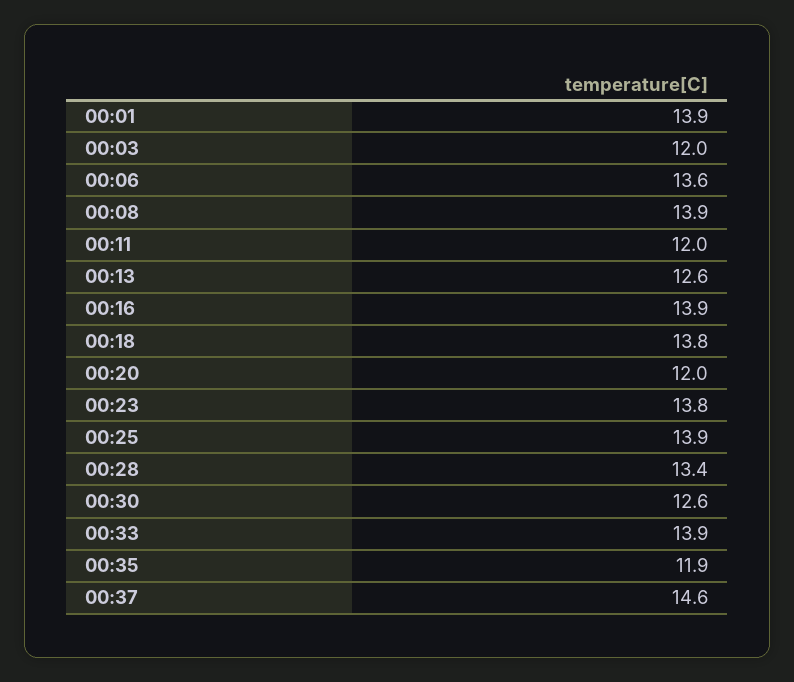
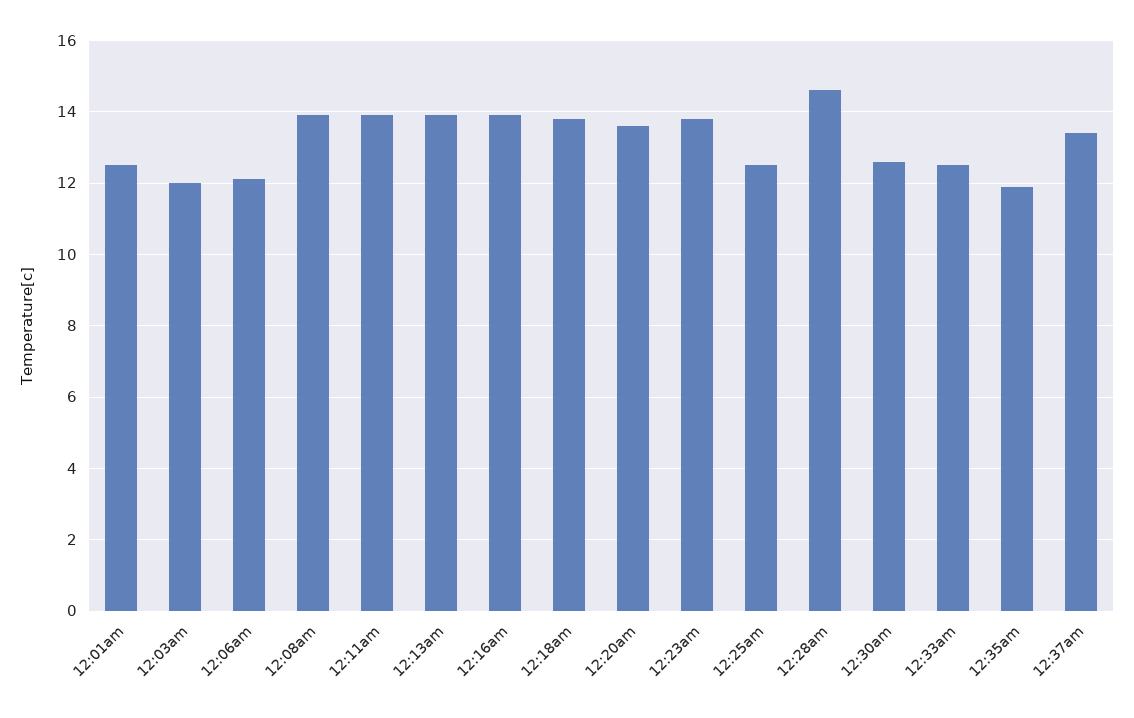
00:01: 13.9 -> 12.5
00:06: 13.6 -> 12
00:11: 12 -> 14
00:13: 12.6 -> 14
00:20: 12 -> 13.5
00:25: 13.9 -> 12.5
00:28: 13.4 -> 14.5
00:33: 13.9 -> 12.5
00:37: 14.6 -> 13.5

